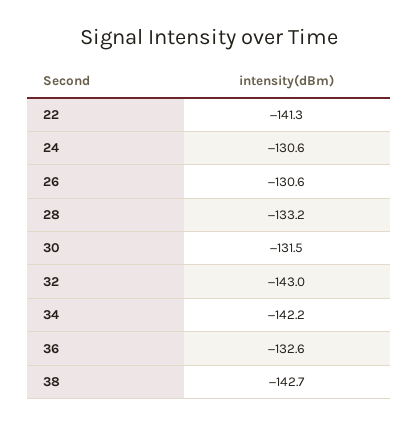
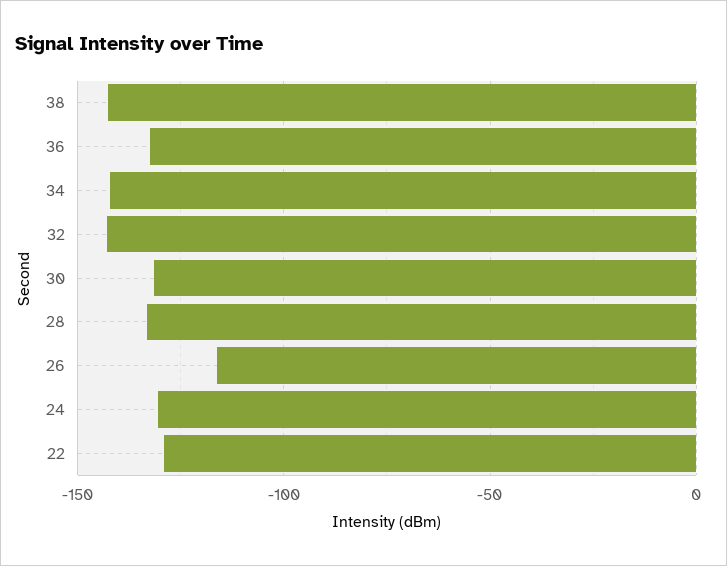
22: -141.3 -> -130
26: -130.6 -> -115

